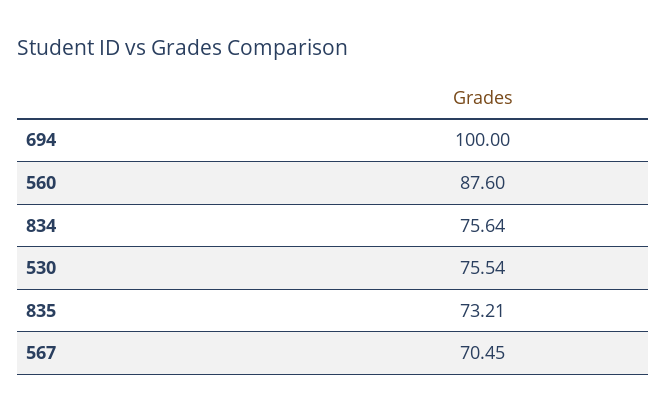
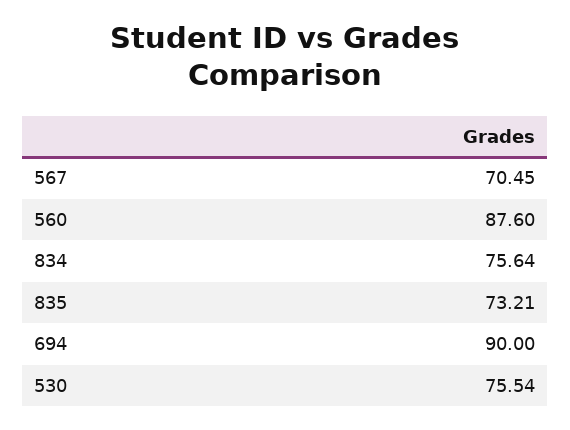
694: 100 -> 90

